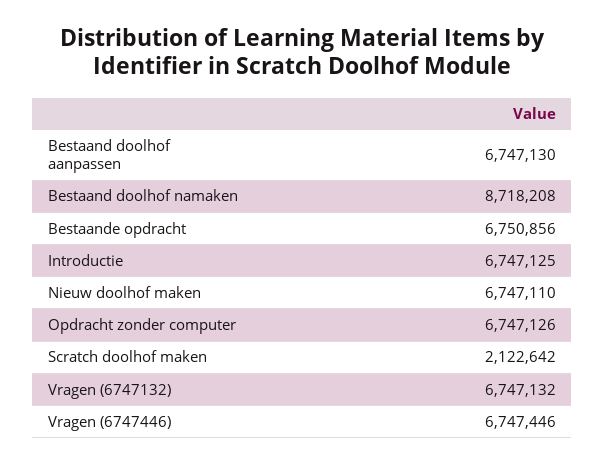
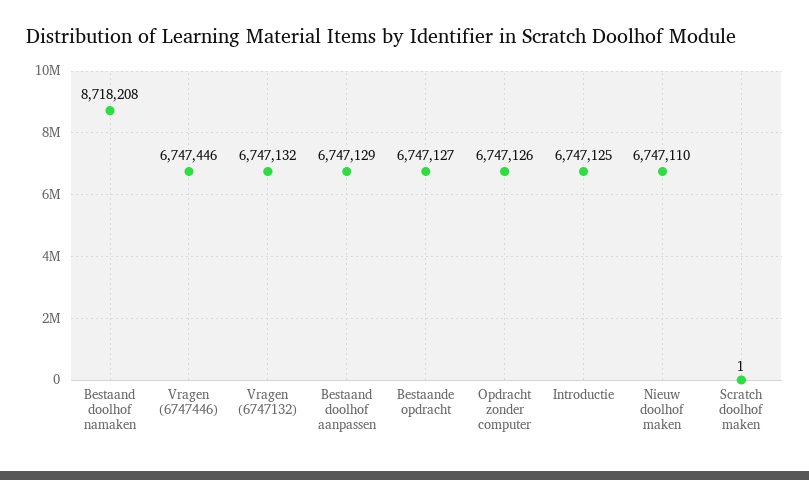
Bestaand doolhof aanpassen: 6747130 -> 6747129
Bestaande opdracht: 6750856 -> 6747127
Scratch doolhof maken: 2122642 -> 1

